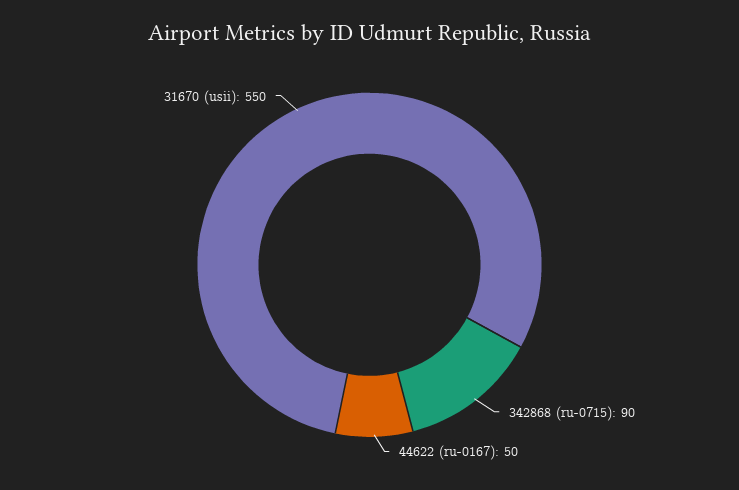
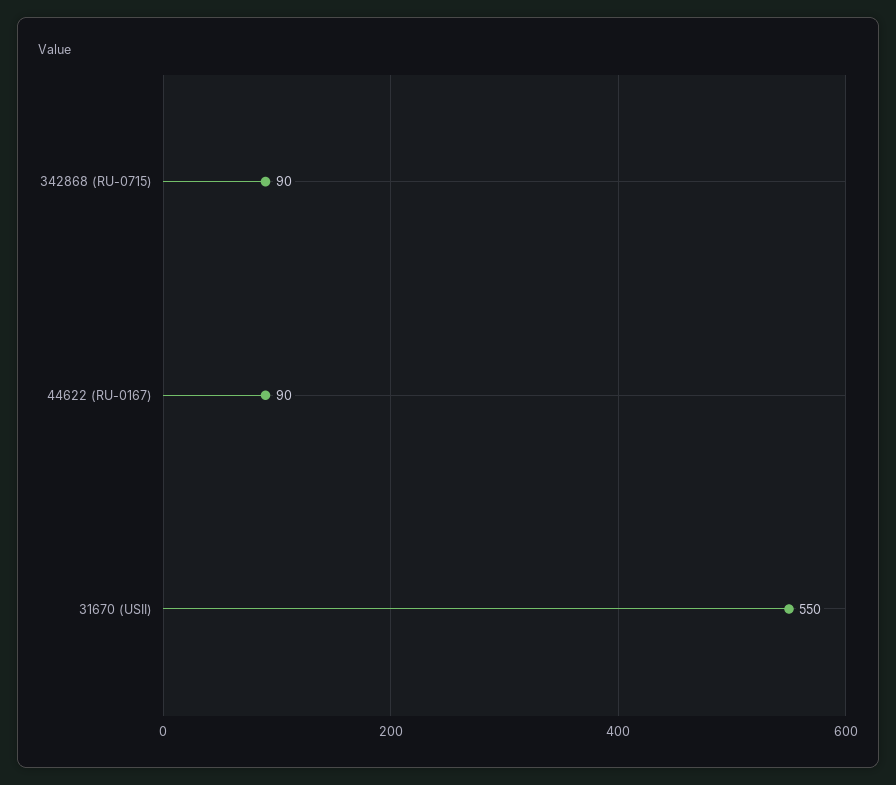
44622 (ru-0167): 50 -> 90

